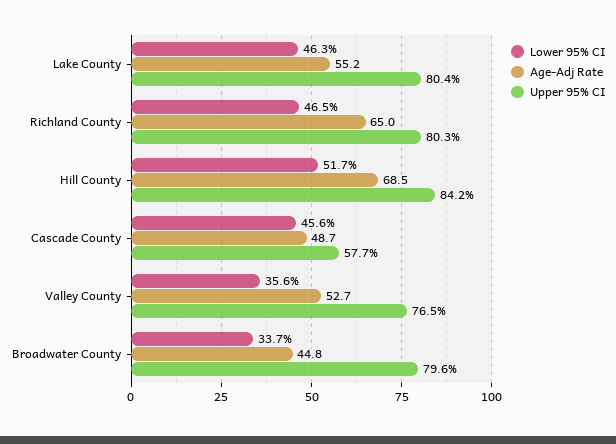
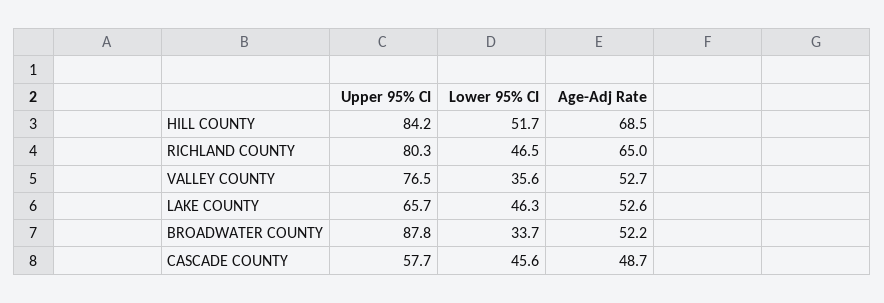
Age-Adj Rate, Lake County: 55.2 -> 52.6
Upper 95% CI, Lake County: 80.4 -> 65.7
Age-Adj Rate, Broadwater County: 44.8 -> 52.2
Upper 95% CI, Broadwater County: 79.6 -> 87.8

